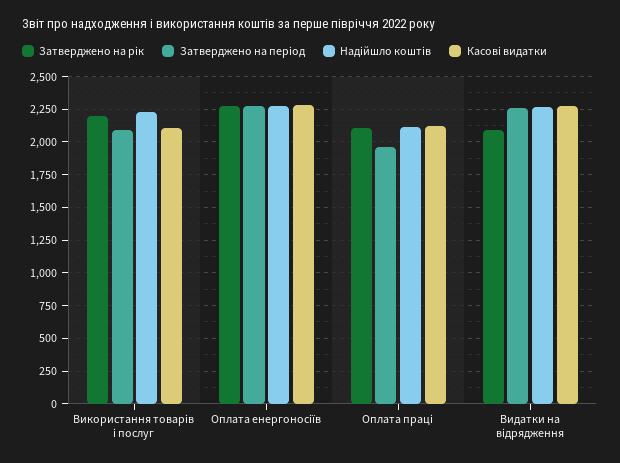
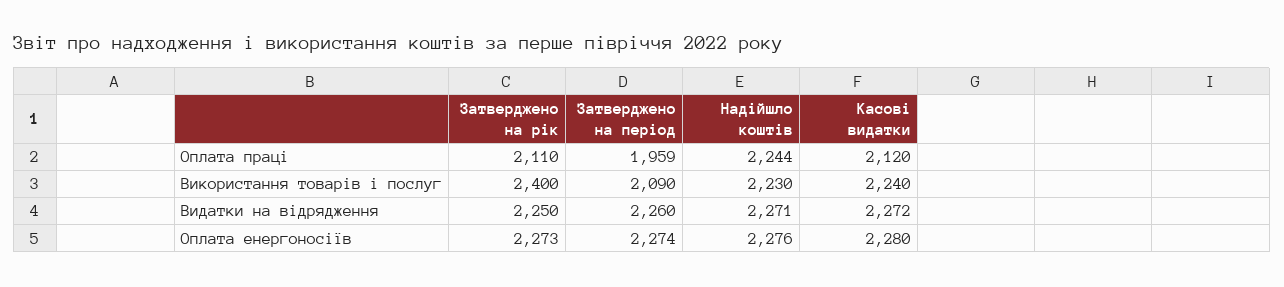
Затверджено на рік, Використання товарів і послуг: 2200 -> 2400
Касові видатки, Використання товарів і послуг: 2100 -> 2240
Надійшло коштів, Оплата праці: 2100 -> 2244
Затверджено на рік, Видатки на відрядження: 2100 -> 2250

